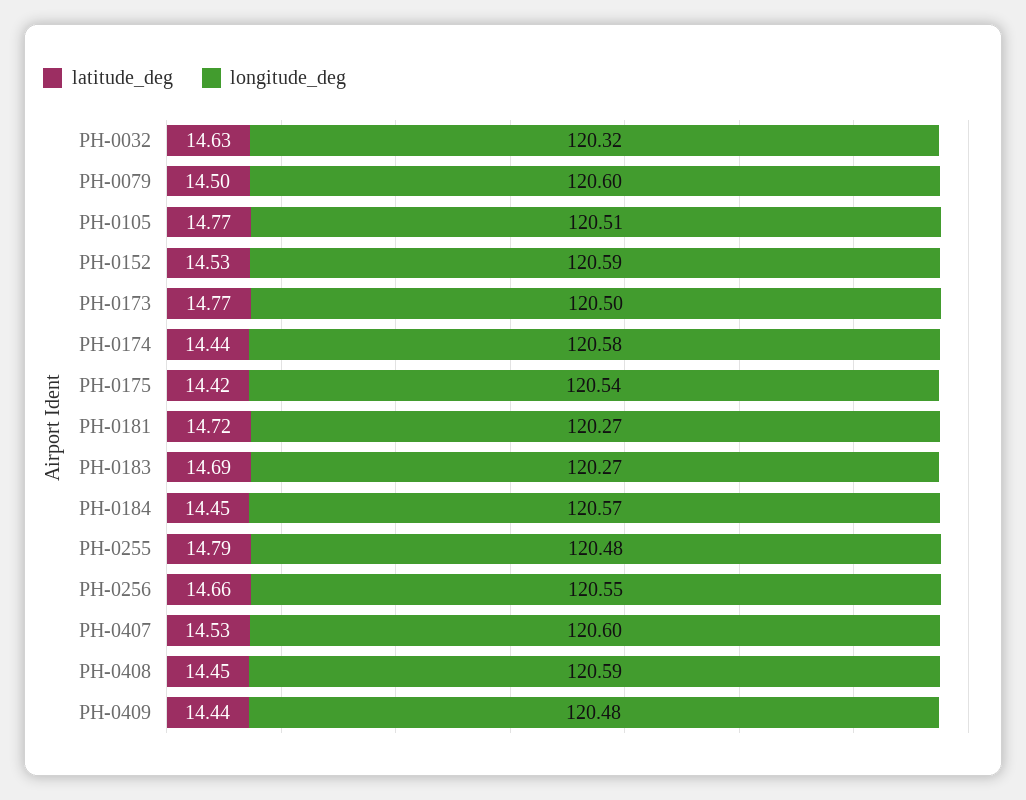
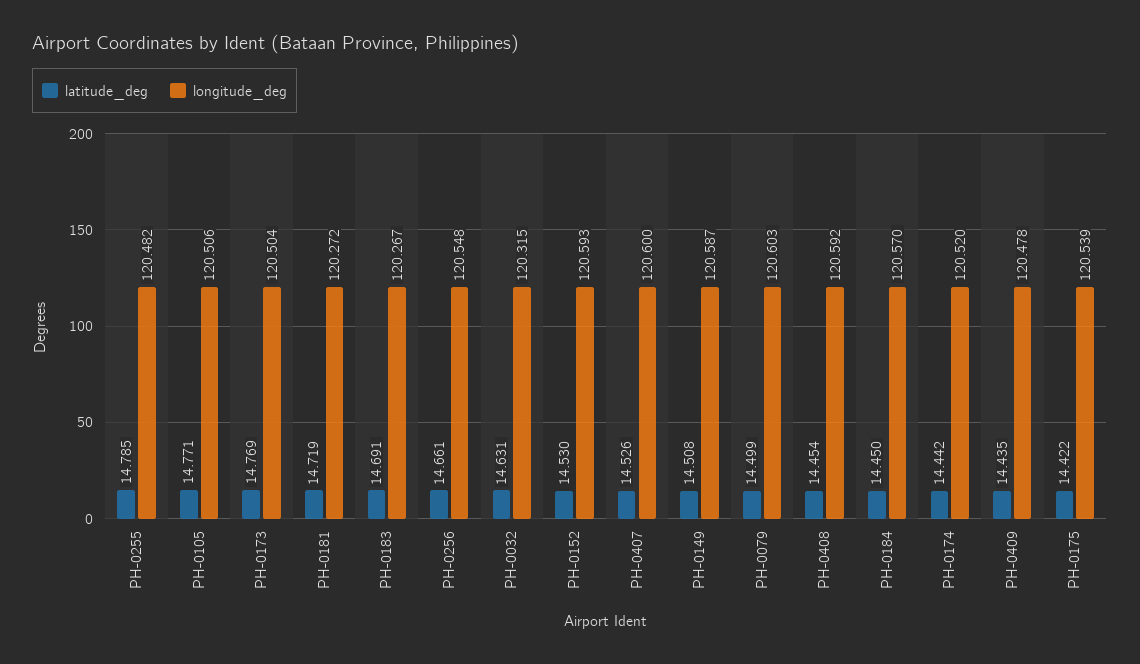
longitude_deg, PH-0174: 120.58 -> 120.52
latitude_deg, PH-0149: none -> 14.508
longitude_deg, PH-0149: none -> 120.587

